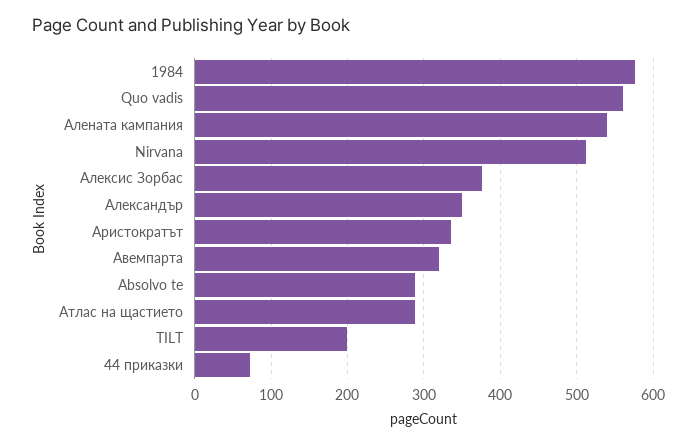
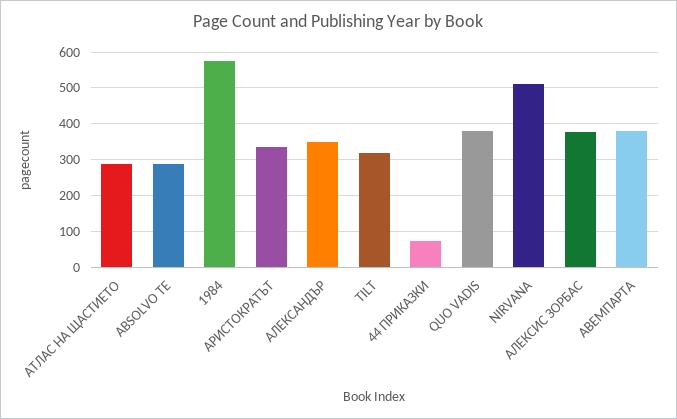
Quo vadis: 560 -> 380
Алената кампания: 540 -> none
Авемпарта: 320 -> 380
TILT: 200 -> 320

